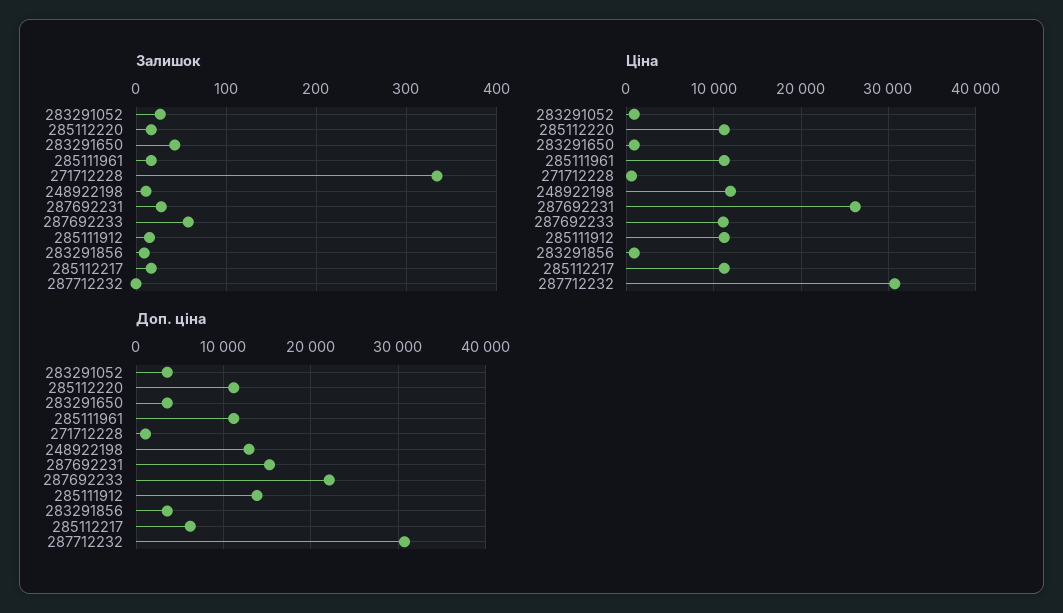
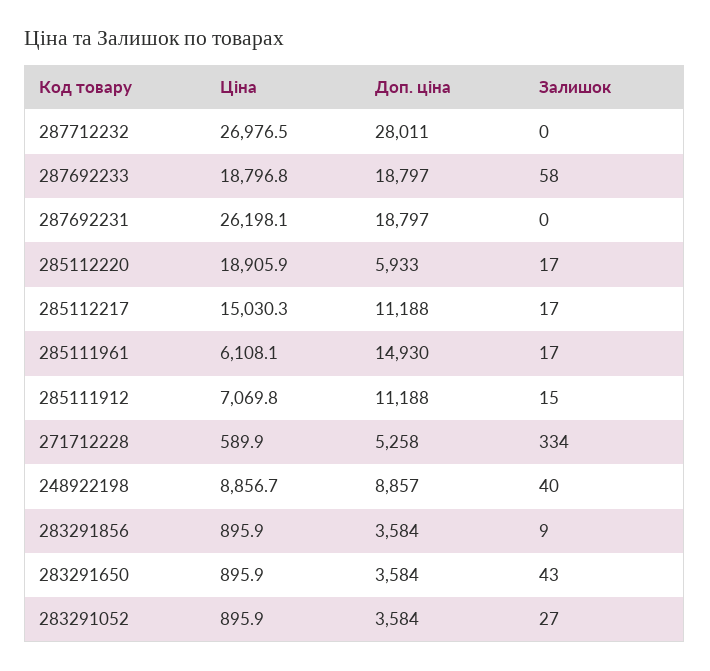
Залишок, 248922198: 10 -> 40
Залишок, 287692231: 30 -> 0
Ціна, 285112220: 11000 -> 18905.9
Ціна, 285111961: 11000 -> 6108.1
Ціна, 248922198: 12000 -> 8856.7
Ціна, 287692233: 11000 -> 18796.8
Ціна, 285111912: 11000 -> 7069.8
Ціна, 285112217: 11000 -> 15030.3
Ціна, 287712232: 31000 -> 26976.5
Доп. ціна, 285112220: 11000 -> 5933
Доп. ціна, 285111961: 11000 -> 14930
Доп. ціна, 271712228: 1000 -> 5258
Доп. ціна, 248922198: 13000 -> 8857
Доп. ціна, 287692231: 15000 -> 18797
Доп. ціна, 287692233: 22000 -> 18797
Доп. ціна, 285111912: 14000 -> 11188
Доп. ціна, 285112217: 6000 -> 11188
Доп. ціна, 287712232: 31000 -> 28011

